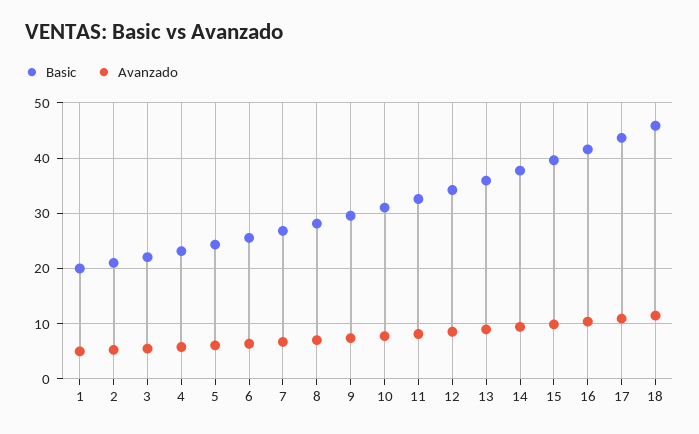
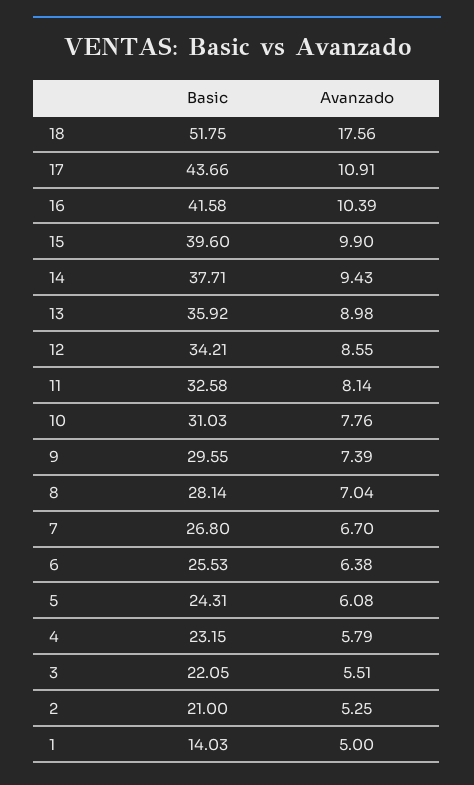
Basic, 1: 20 -> 14.03
Basic, 18: 46 -> 51.75
Avanzado, 18: 12 -> 17.56

